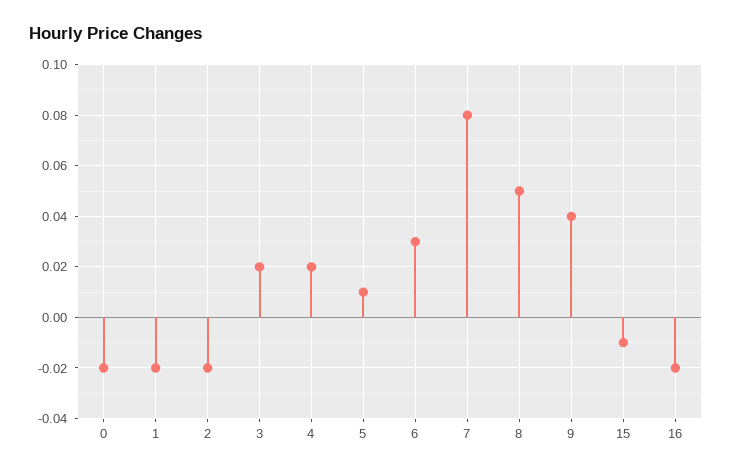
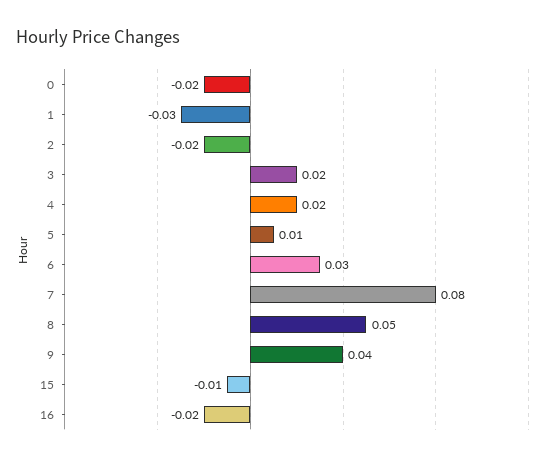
1: -0.02 -> -0.03

